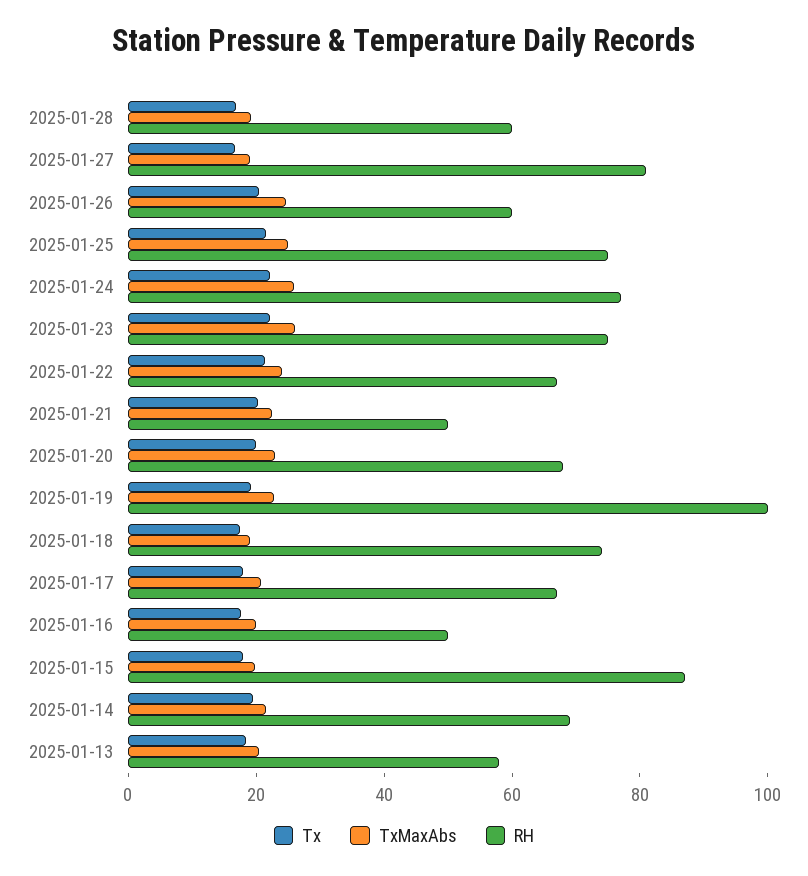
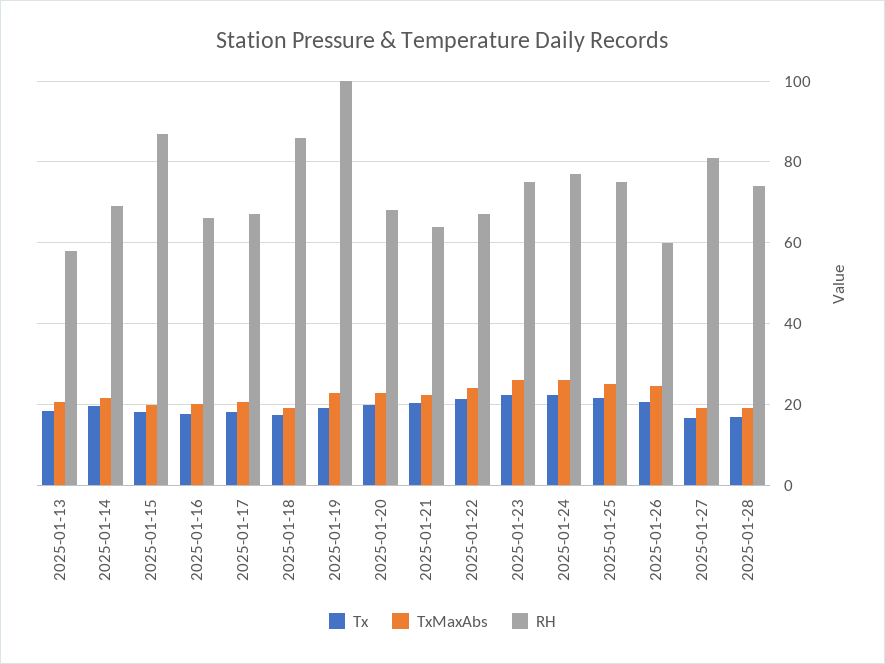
RH, 2025-01-28: 60 -> 74
RH, 2025-01-21: 50 -> 64
RH, 2025-01-18: 75 -> 86
RH, 2025-01-16: 50 -> 66

